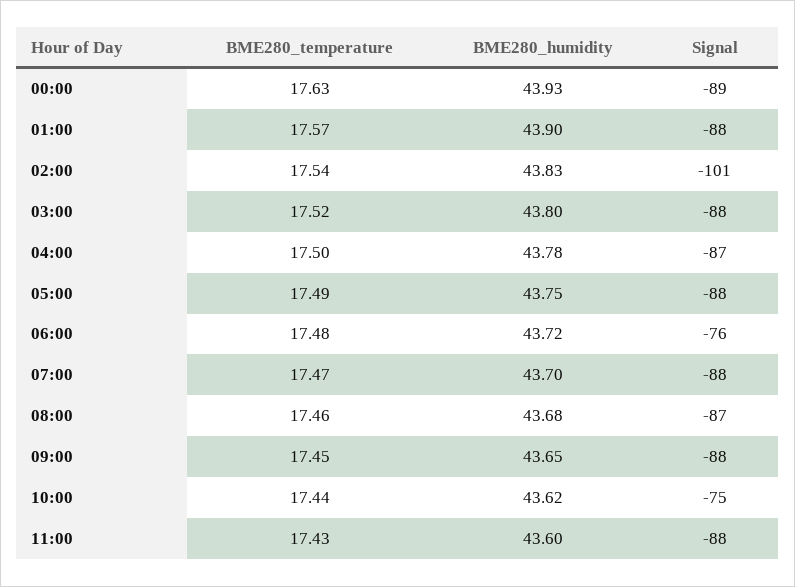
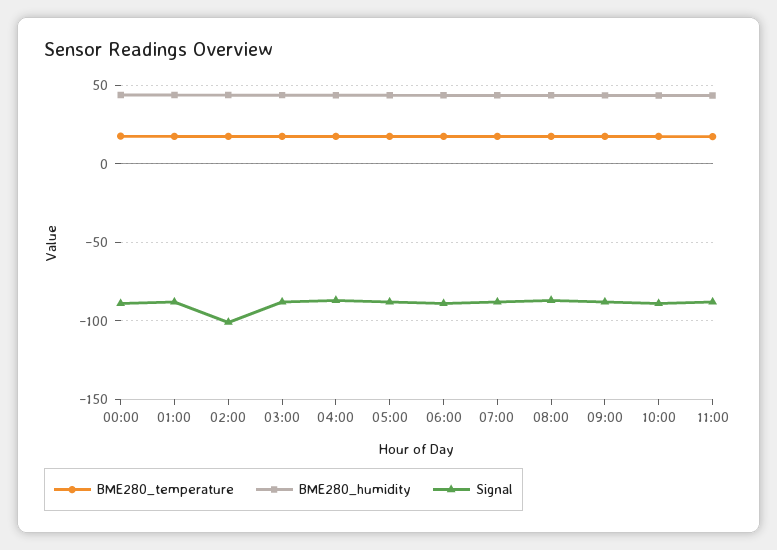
Signal, 06:00: -76 -> -90
Signal, 10:00: -75 -> -90

